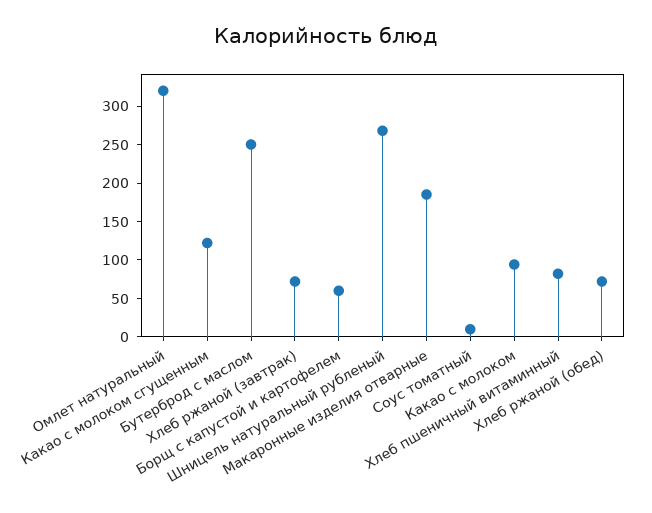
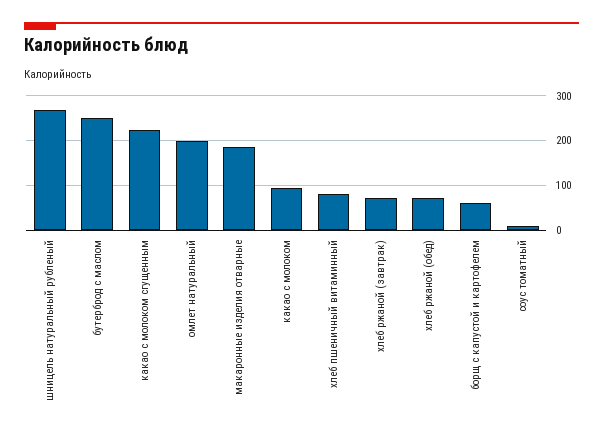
Омлет натуральный: 325 -> 200
Какао с молоком сгущенным: 125 -> 220

